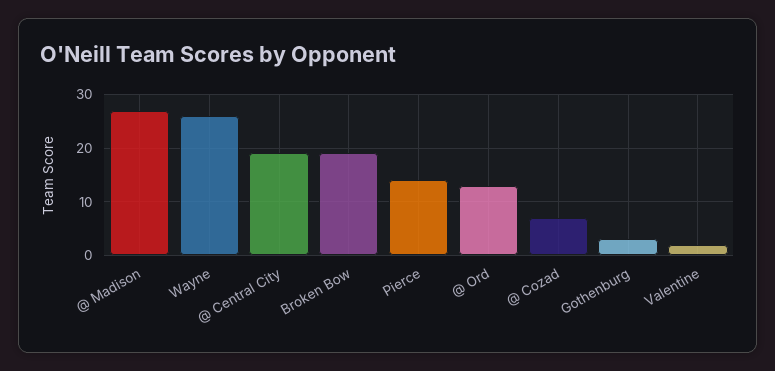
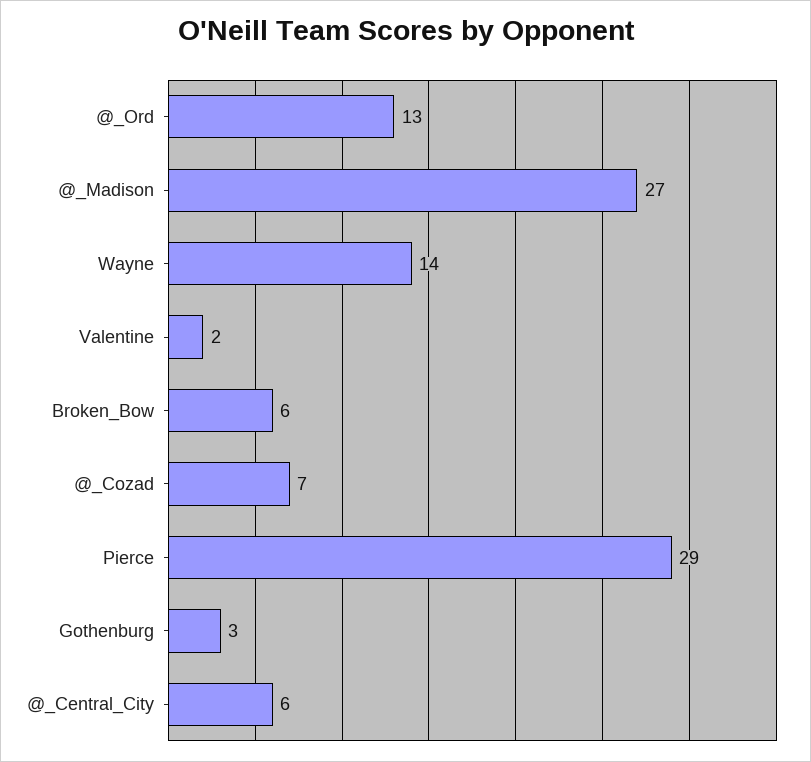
Wayne: 25 -> 14
@ Central City: 20 -> 6
Broken Bow: 20 -> 6
Pierce: 15 -> 29

